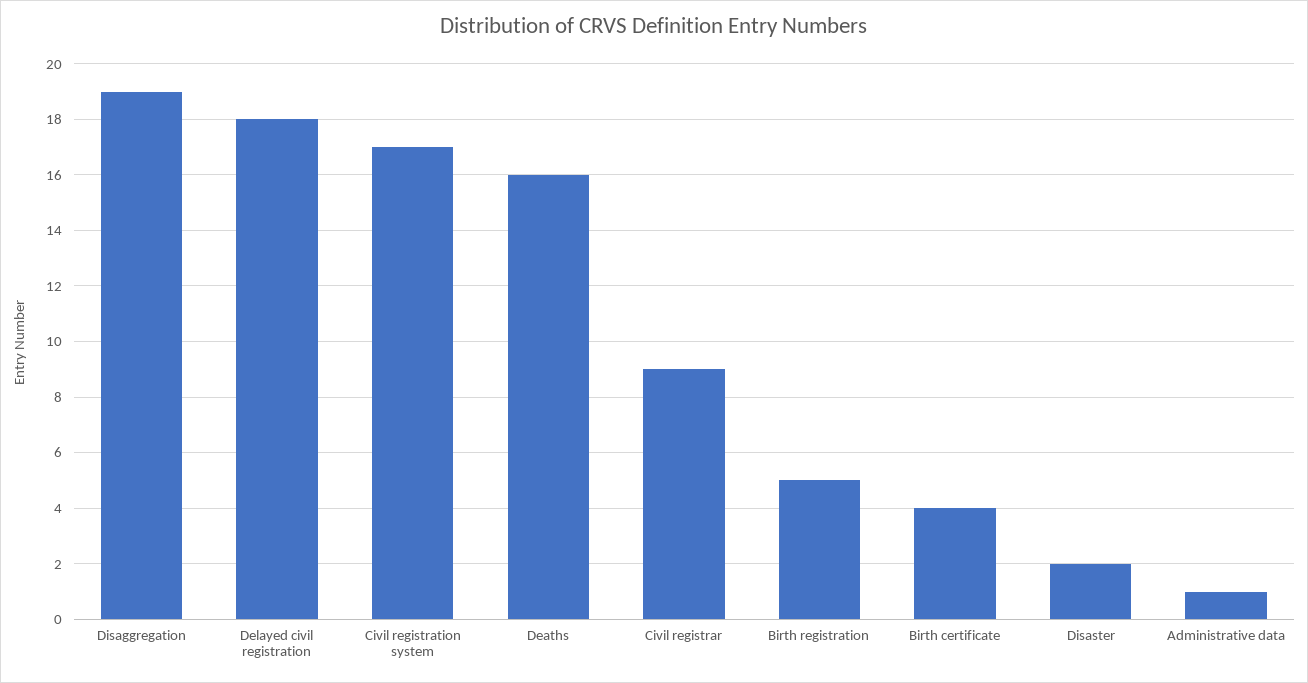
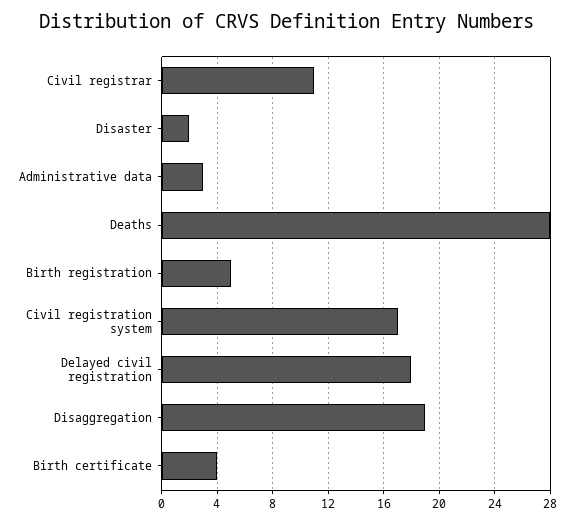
Deaths: 16 -> 28
Civil registrar: 9 -> 11
Administrative data: 1 -> 3

